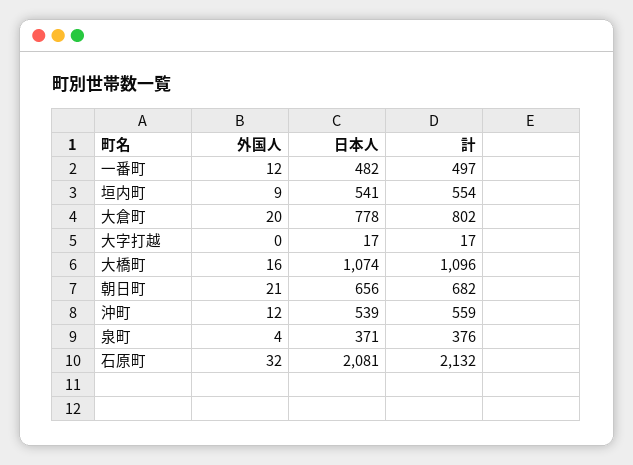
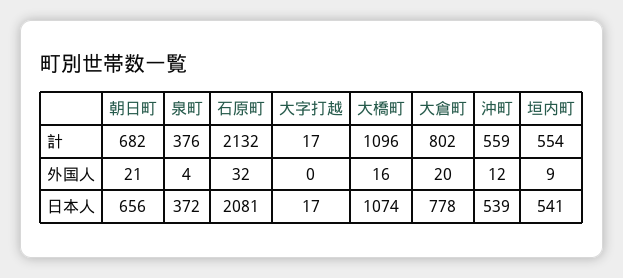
外国人, 一番町: 12 -> none
日本人, 一番町: 482 -> none
計, 一番町: 497 -> none
日本人, 泉町: 371 -> 372

